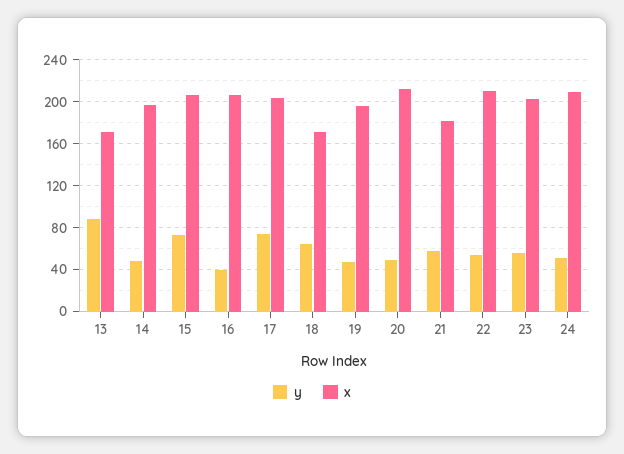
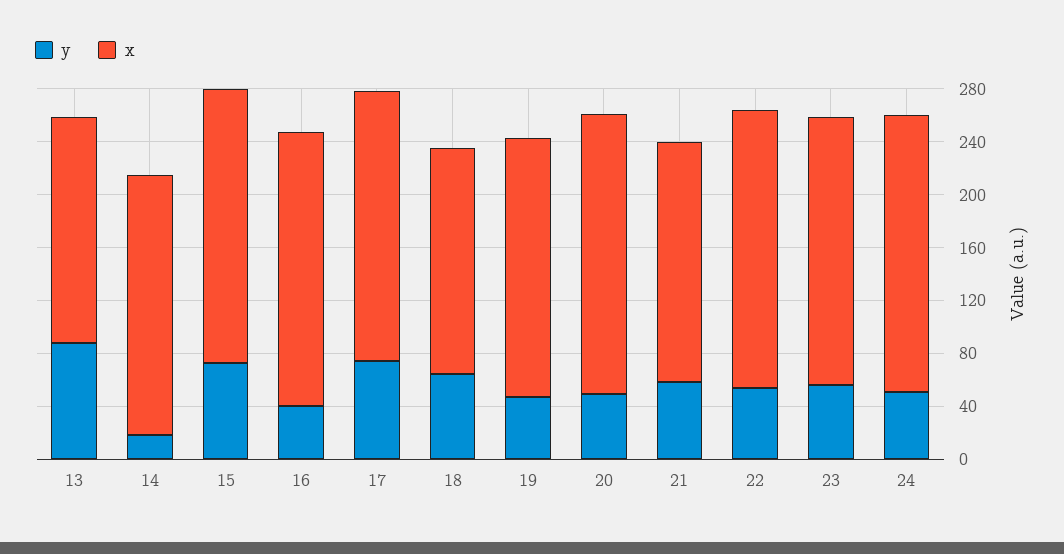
y, 14: 50 -> 20

